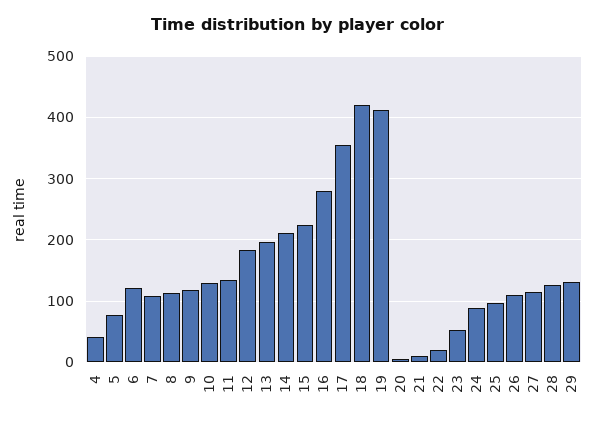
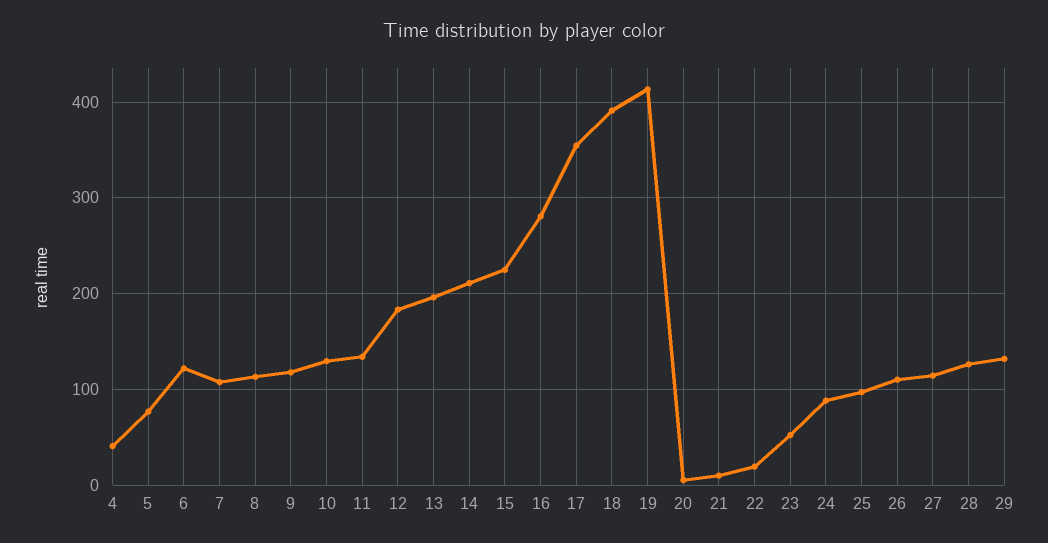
18: 420 -> 390

